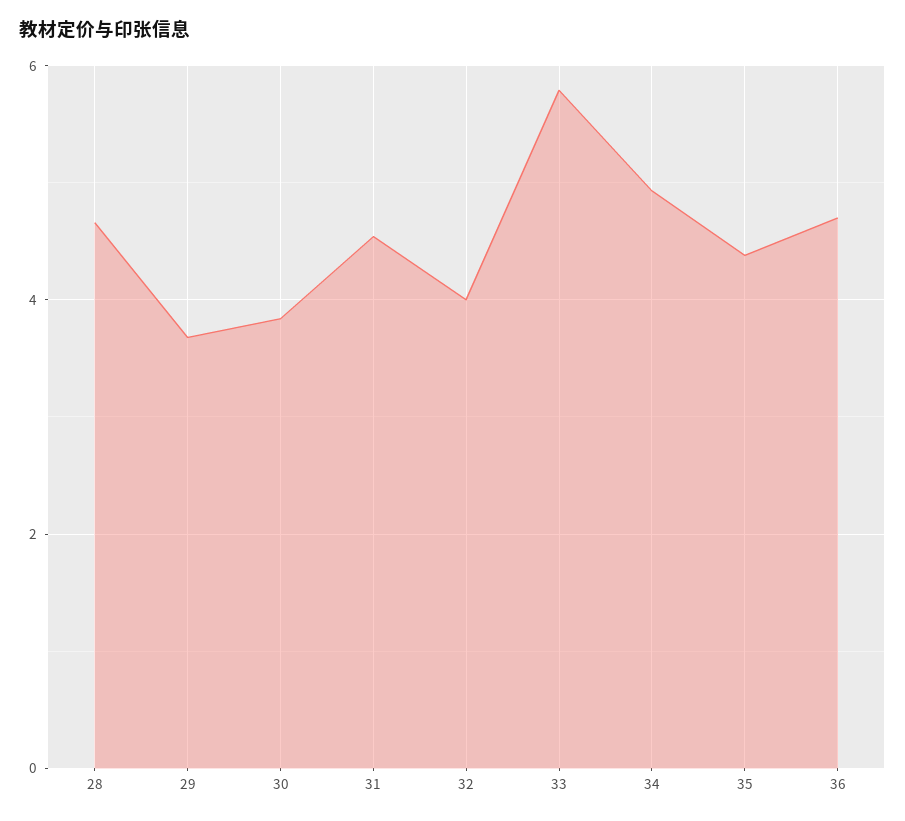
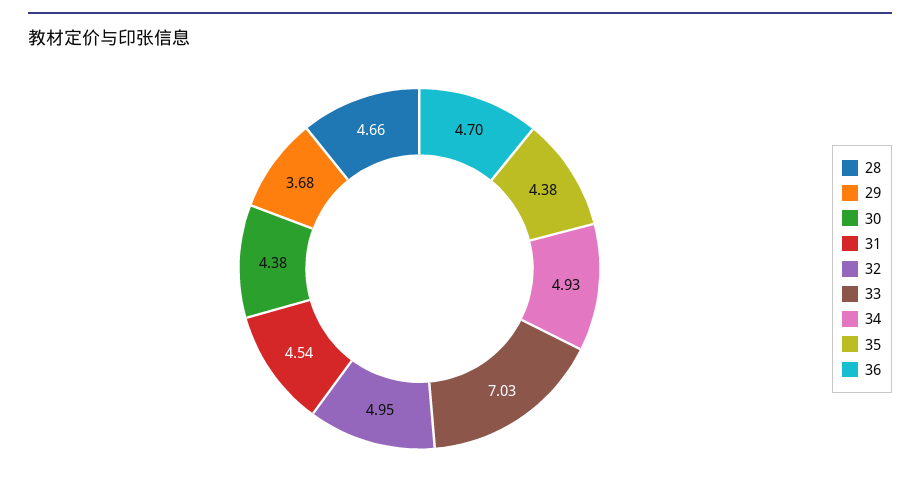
30: 3.8 -> 4.38
32: 4 -> 4.95
33: 5.8 -> 7.03

